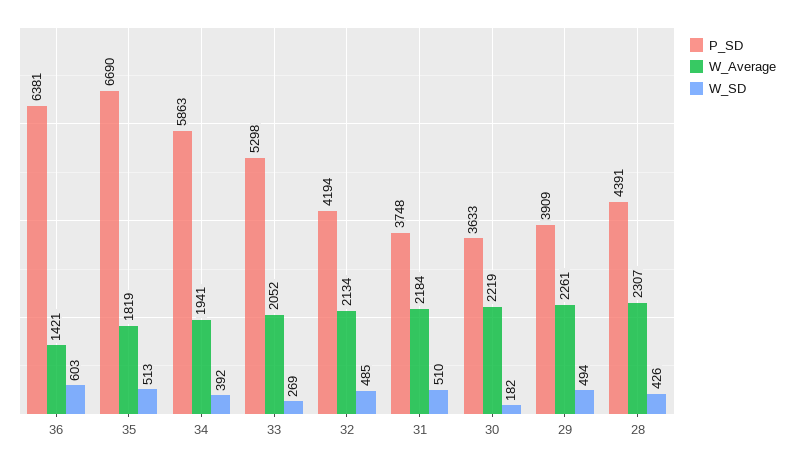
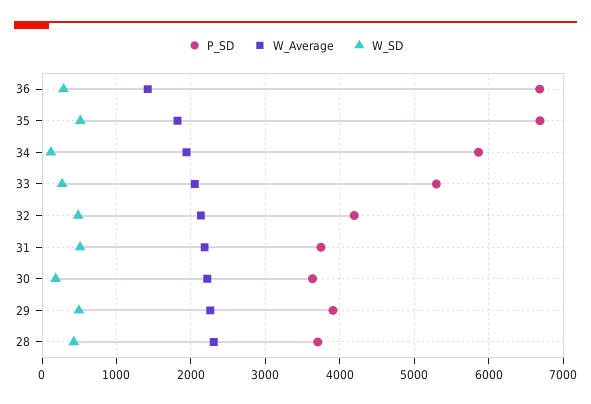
P_SD, 36: 6381 -> 6700
W_SD, 36: 603 -> 300
W_SD, 34: 392 -> 100
P_SD, 28: 4391 -> 3700

